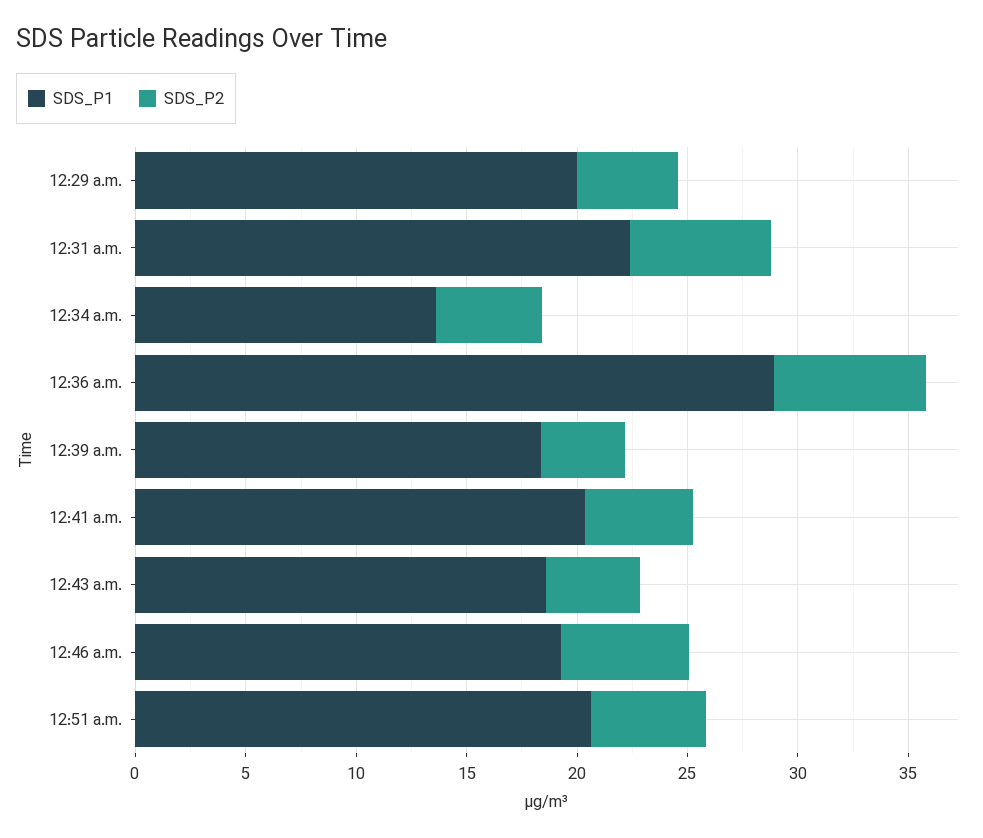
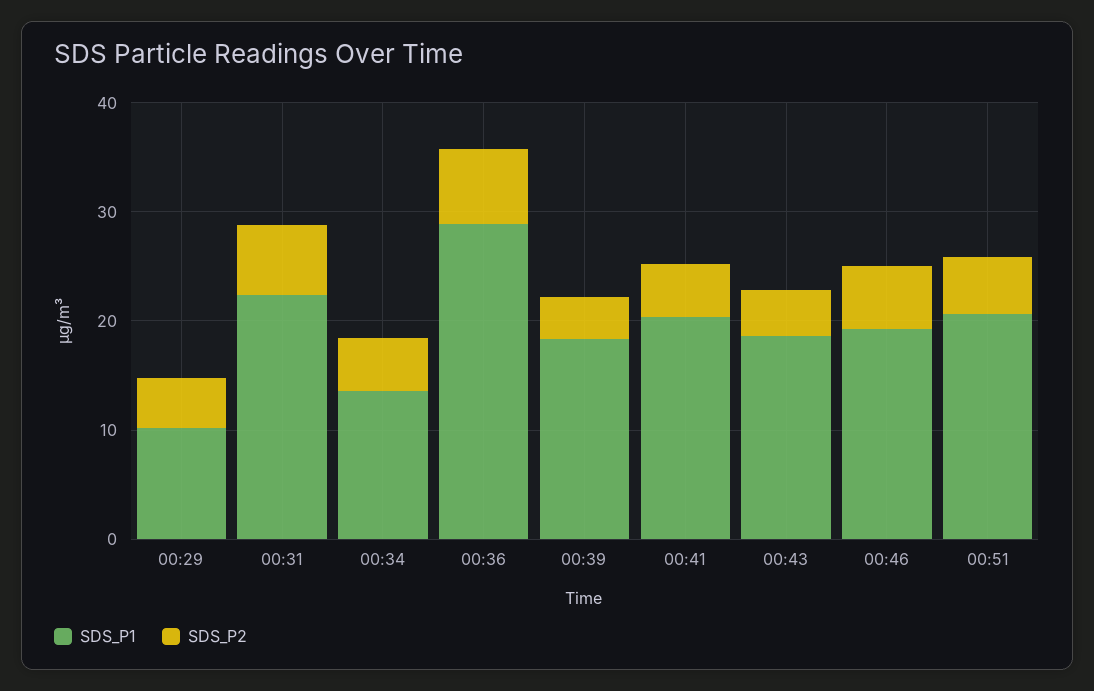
SDS_P1, 12:29 a.m.: 20 -> 10

